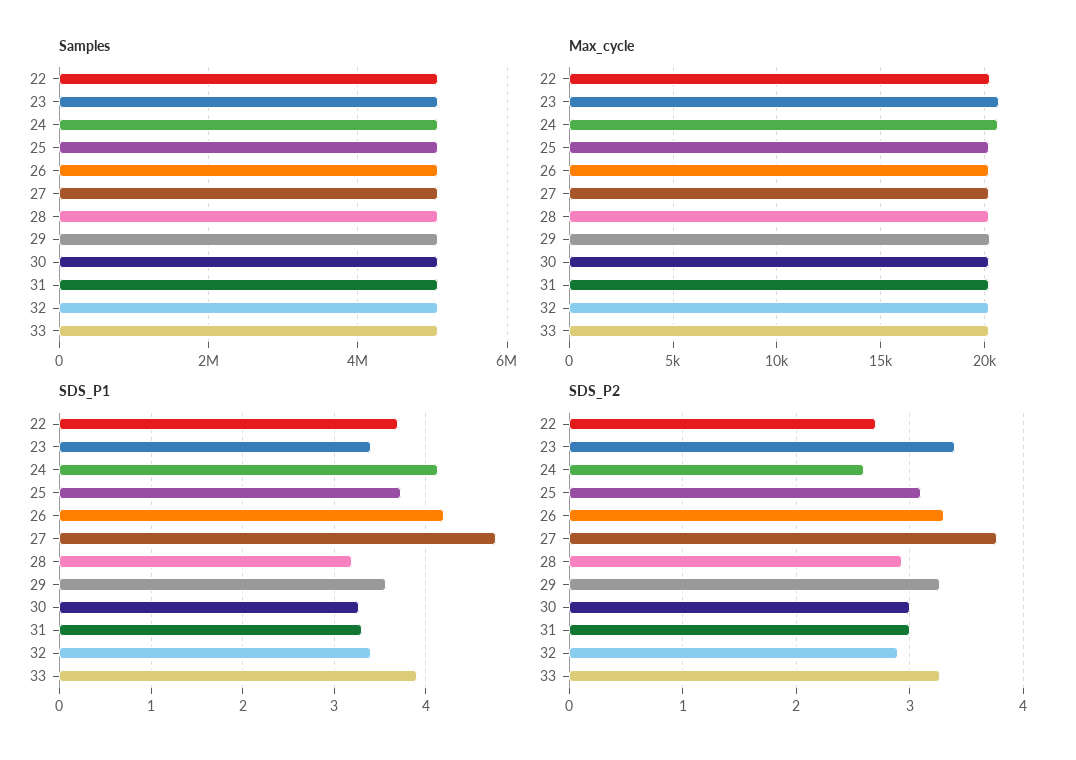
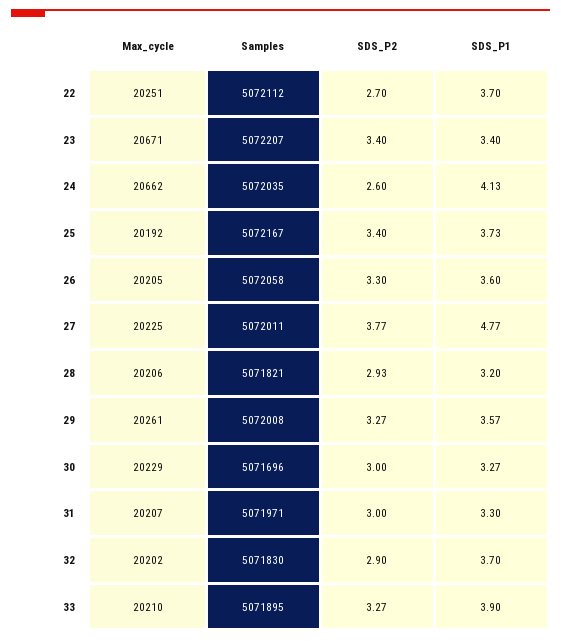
SDS_P1, 26: 4.2 -> 3.6
SDS_P1, 32: 3.4 -> 3.7
SDS_P2, 25: 3.1 -> 3.4

